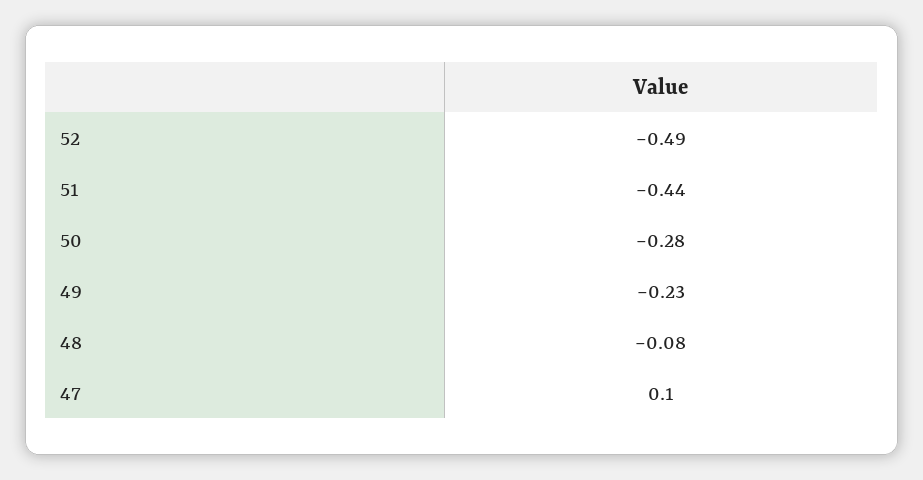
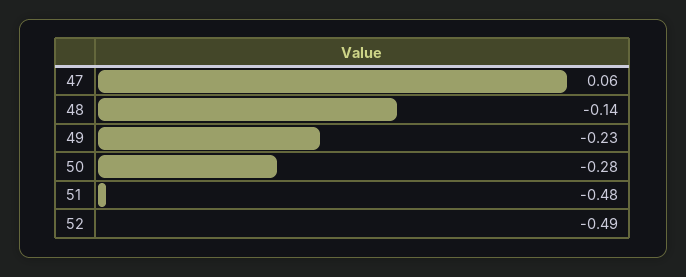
51: -0.44 -> -0.48
48: -0.08 -> -0.14
47: 0.1 -> 0.06

